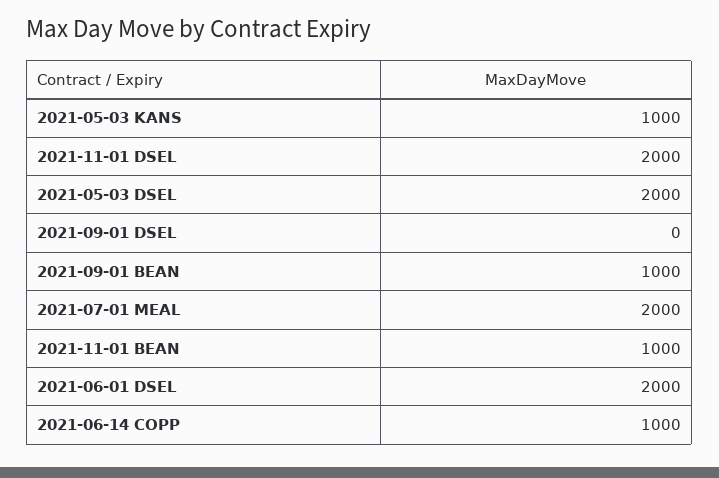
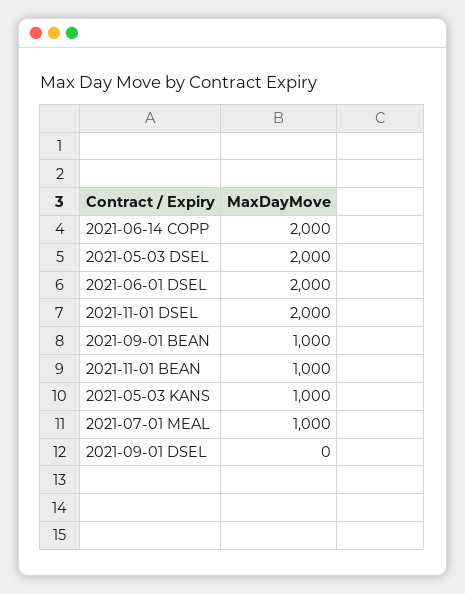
2021-07-01 MEAL: 2000 -> 1000
2021-06-14 COPP: 1000 -> 2000

